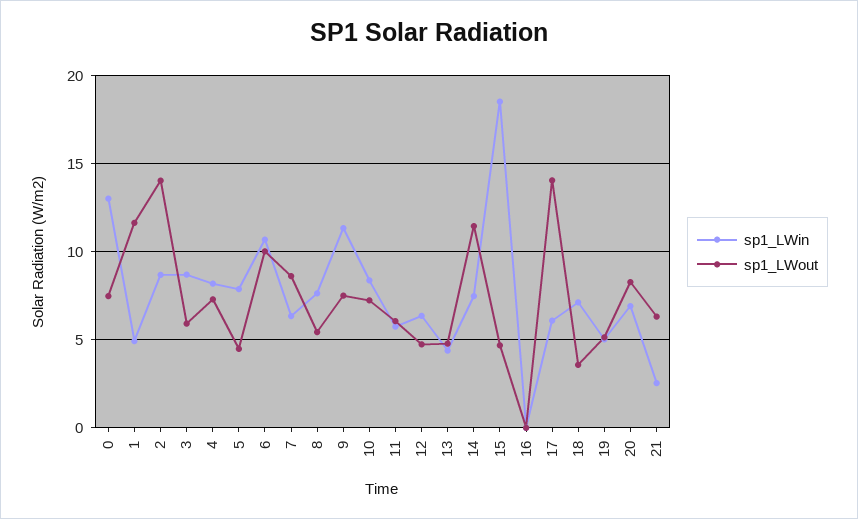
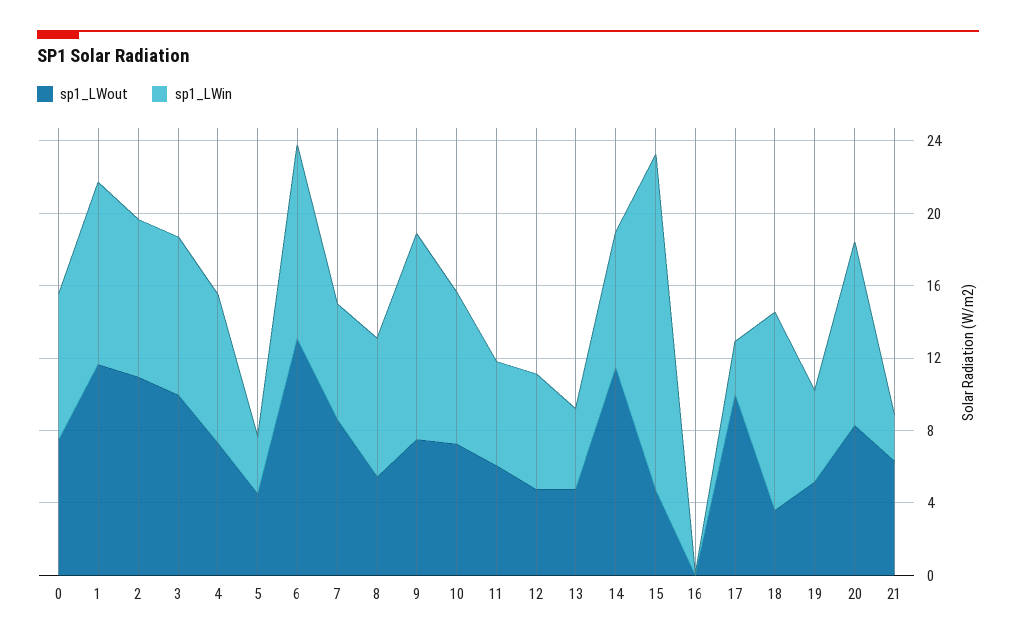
sp1_LWin, 0: 13 -> 8
sp1_LWin, 1: 5 -> 10
sp1_LWout, 2: 14 -> 11
sp1_LWout, 3: 6 -> 10
sp1_LWin, 5: 8 -> 3
sp1_LWout, 6: 10 -> 13
sp1_LWin, 17: 6 -> 3
sp1_LWout, 17: 14 -> 10
sp1_LWin, 18: 7 -> 11
sp1_LWin, 20: 7 -> 10

